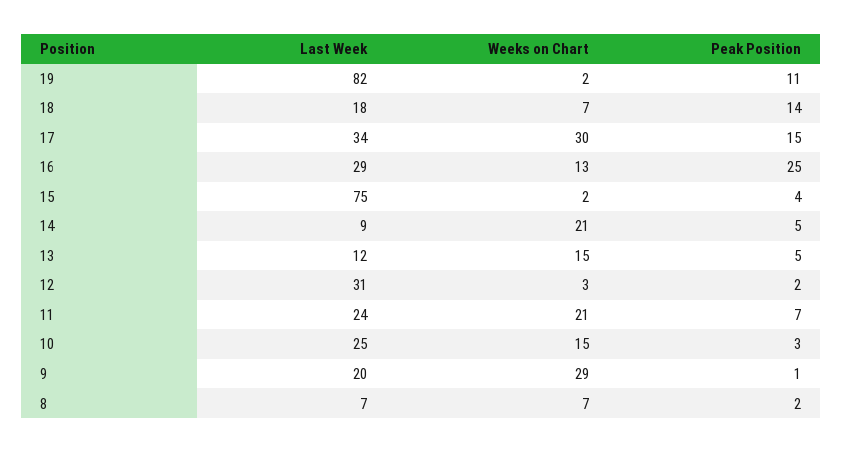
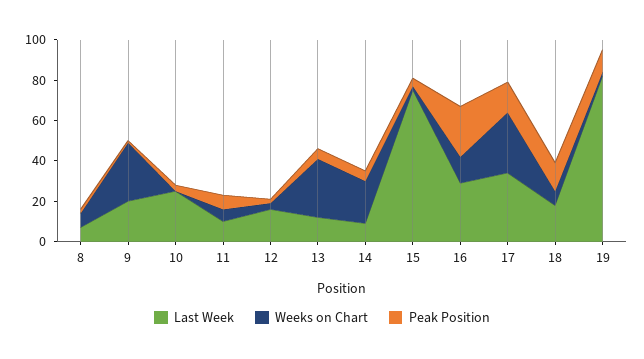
Weeks on Chart, 13: 15 -> 30
Last Week, 12: 31 -> 15
Last Week, 11: 24 -> 10
Weeks on Chart, 11: 21 -> 5
Weeks on Chart, 10: 15 -> 0

